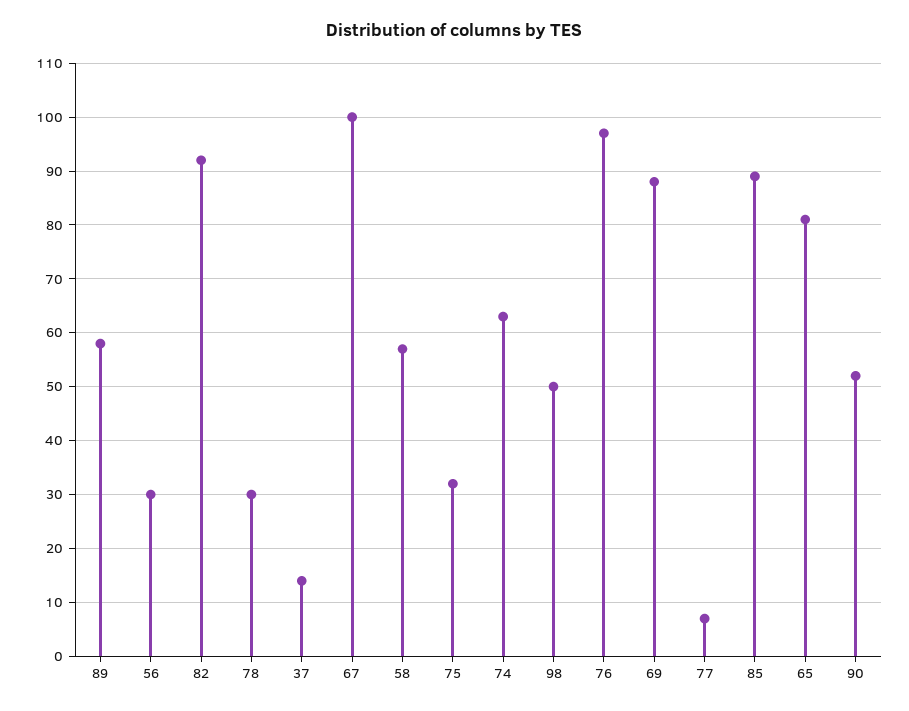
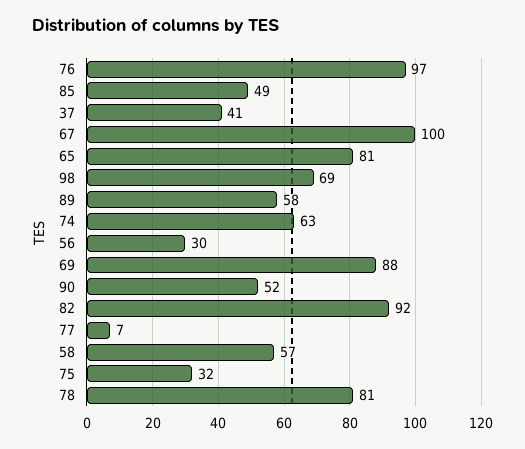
78: 30 -> 81
37: 15 -> 41
98: 50 -> 69
85: 90 -> 49

